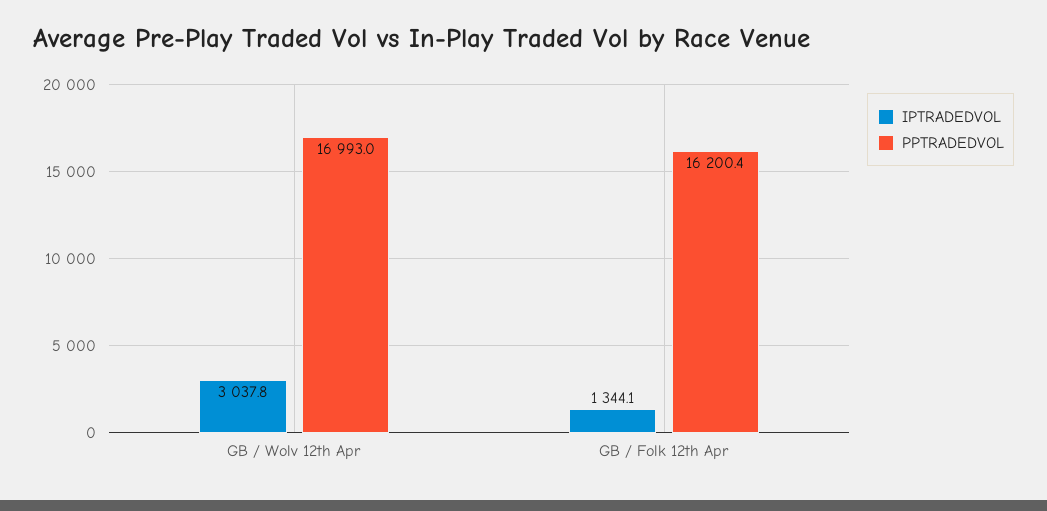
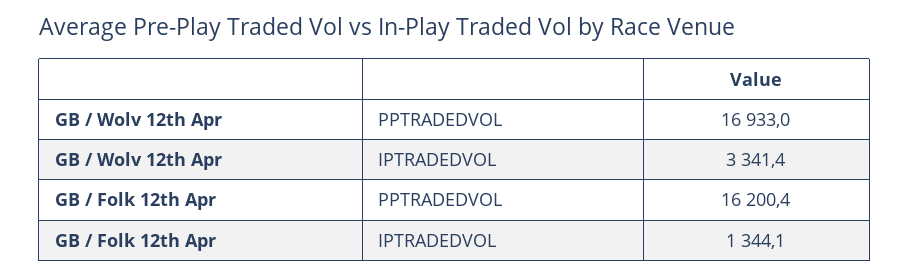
IPTRADEDVOL, GB / Wolv 12th Apr: 3037.8 -> 3341.4
PPTRADEDVOL, GB / Wolv 12th Apr: 16993 -> 16933

